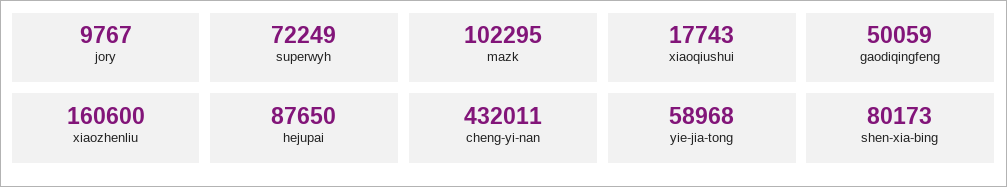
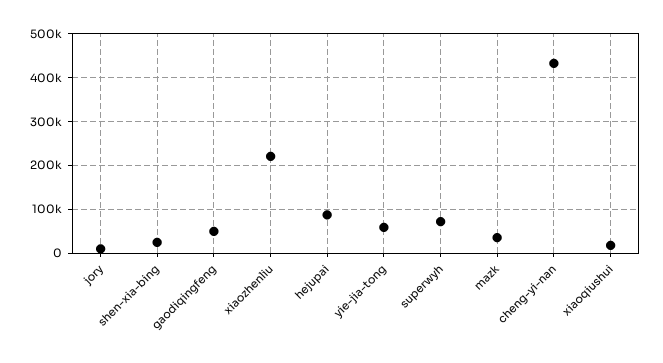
mazk: 102295 -> 40000
xiaozhenliu: 160600 -> 220000
shen-xia-bing: 80173 -> 20000

